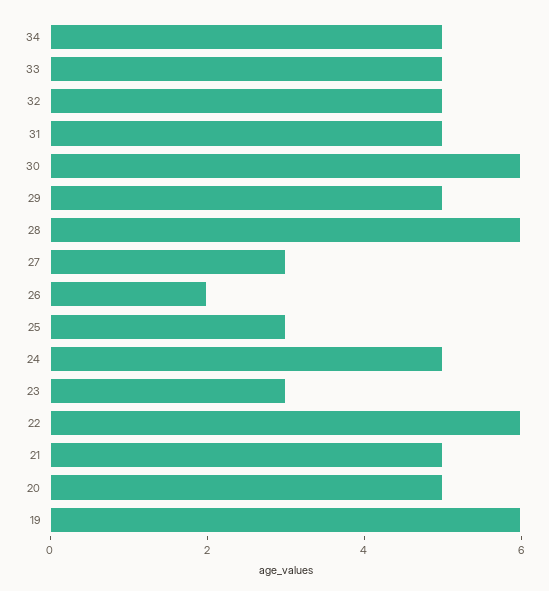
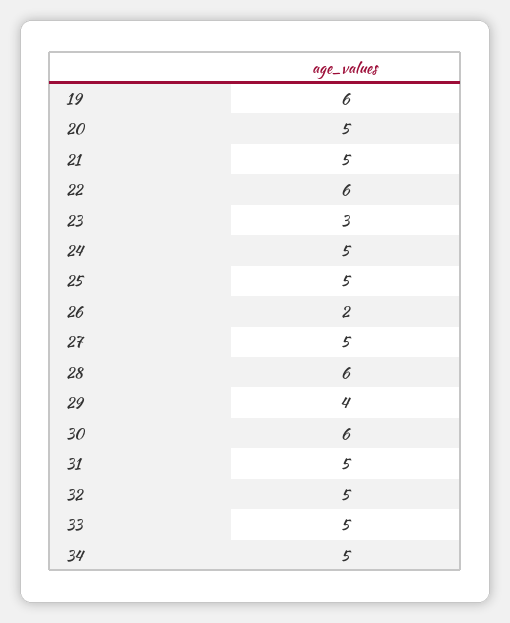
29: 5 -> 4
27: 3 -> 5
25: 3 -> 5

